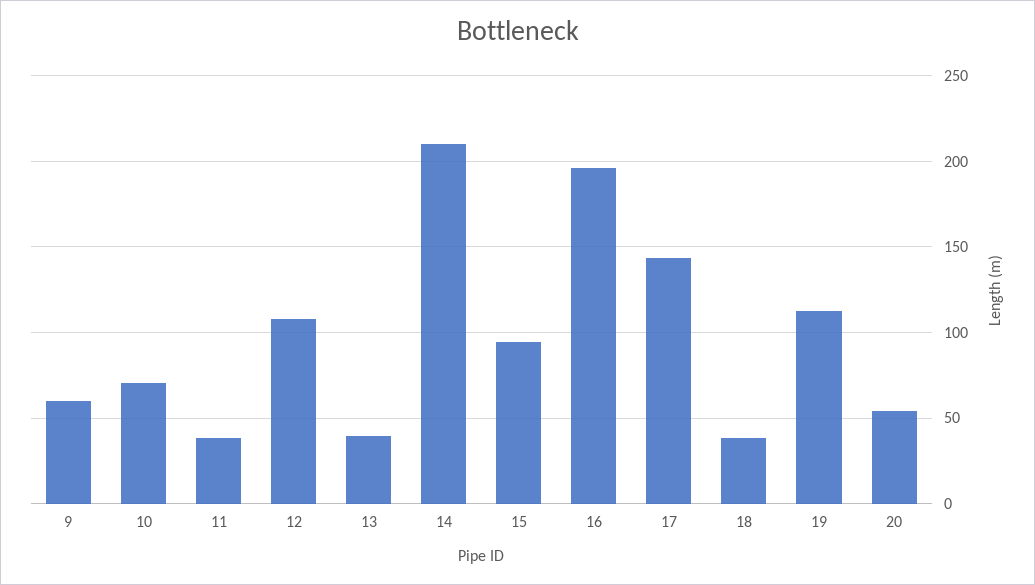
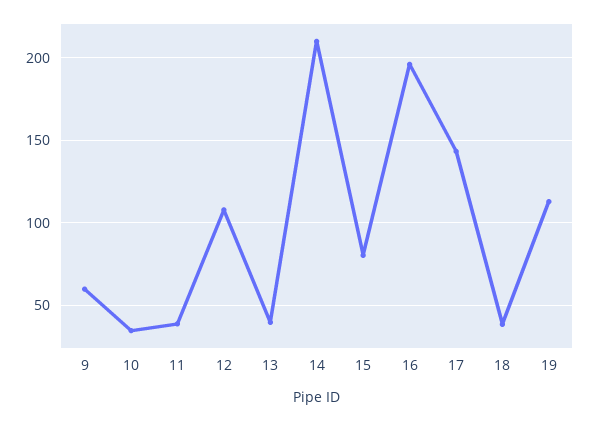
10: 70 -> 35
15: 95 -> 80
20: 55 -> none

